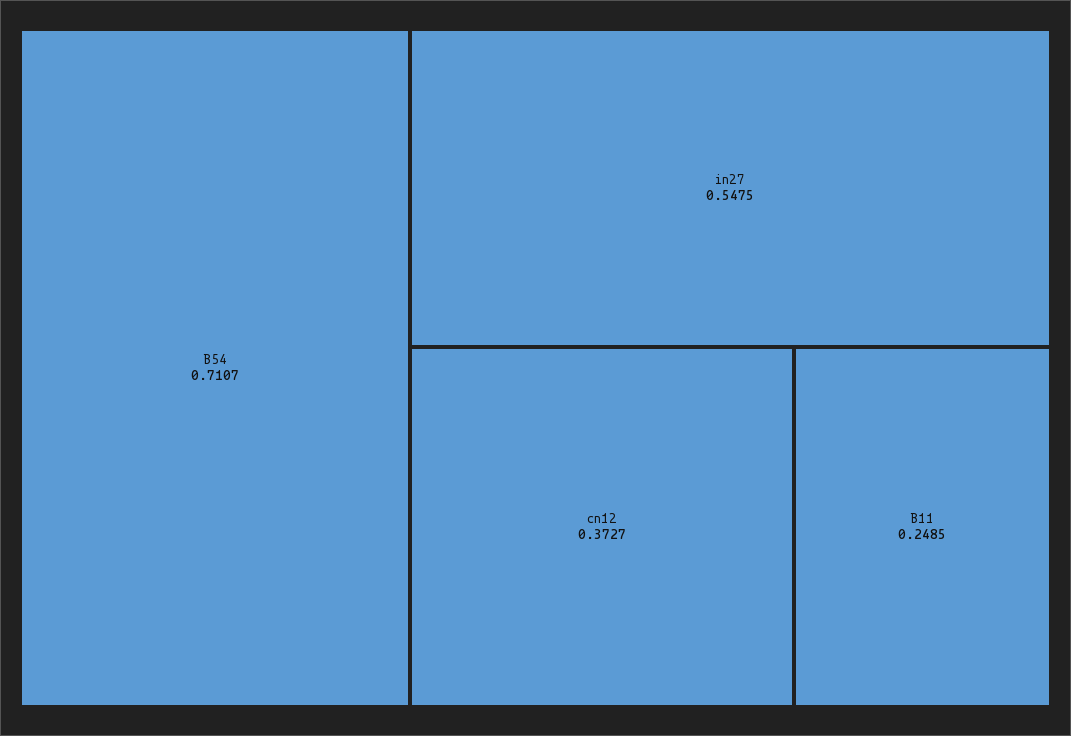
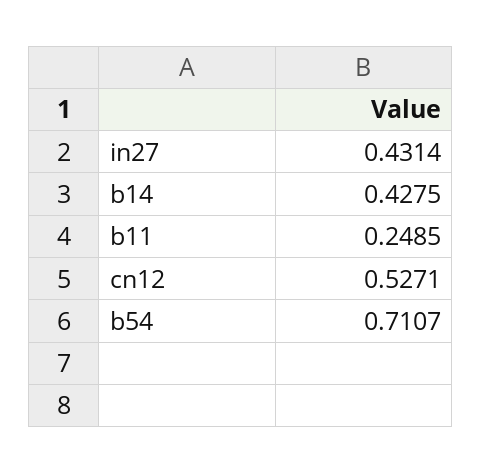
in27: 0.5475 -> 0.4314
cn12: 0.3727 -> 0.5271
b14: none -> 0.4275

